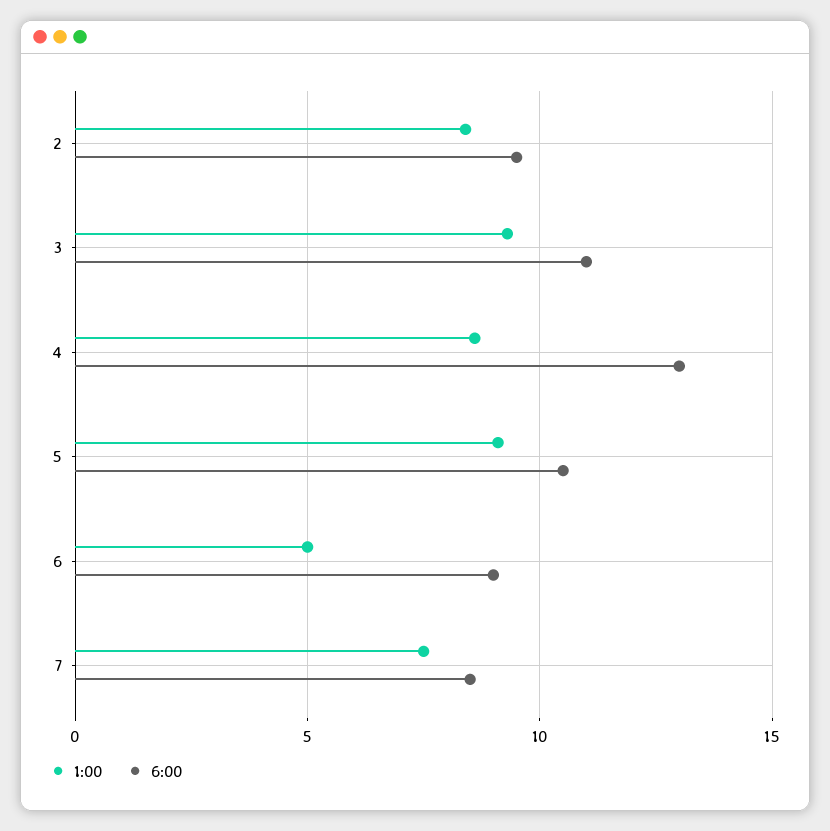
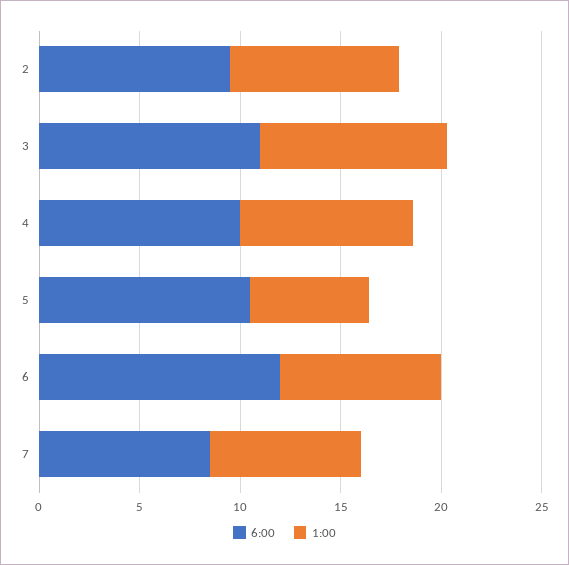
6:00, 4: 13 -> 10
1:00, 5: 9 -> 6
1:00, 6: 5 -> 8
6:00, 6: 9 -> 12

